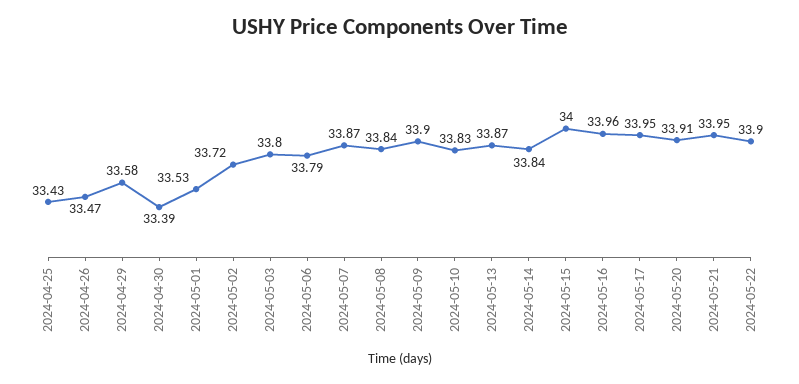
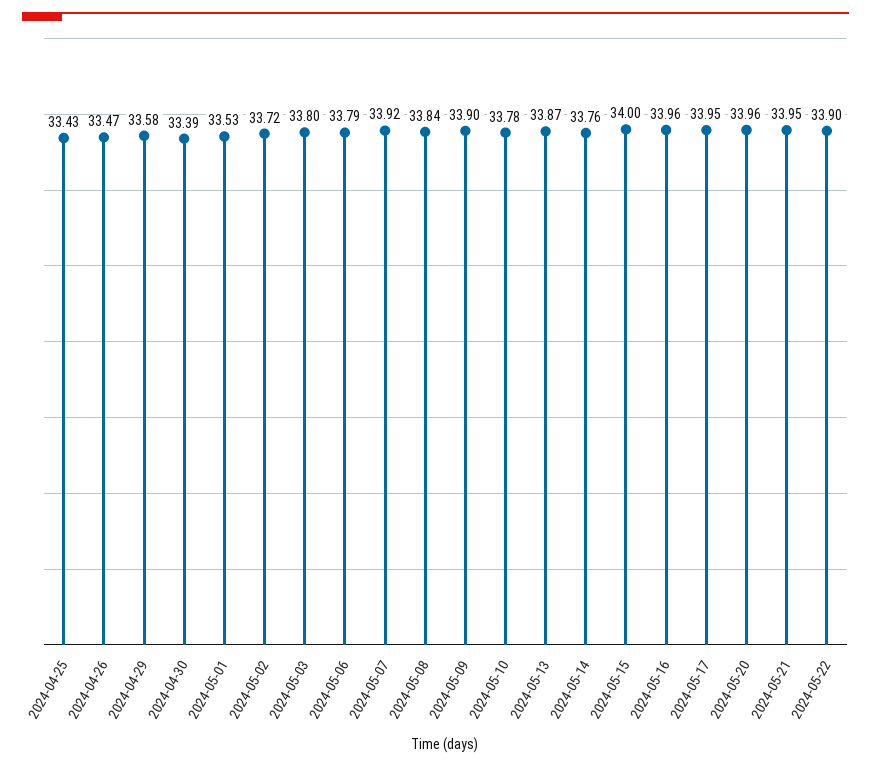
2024-05-07: 33.87 -> 33.92
2024-05-10: 33.83 -> 33.78
2024-05-14: 33.84 -> 33.76
2024-05-20: 33.91 -> 33.96

